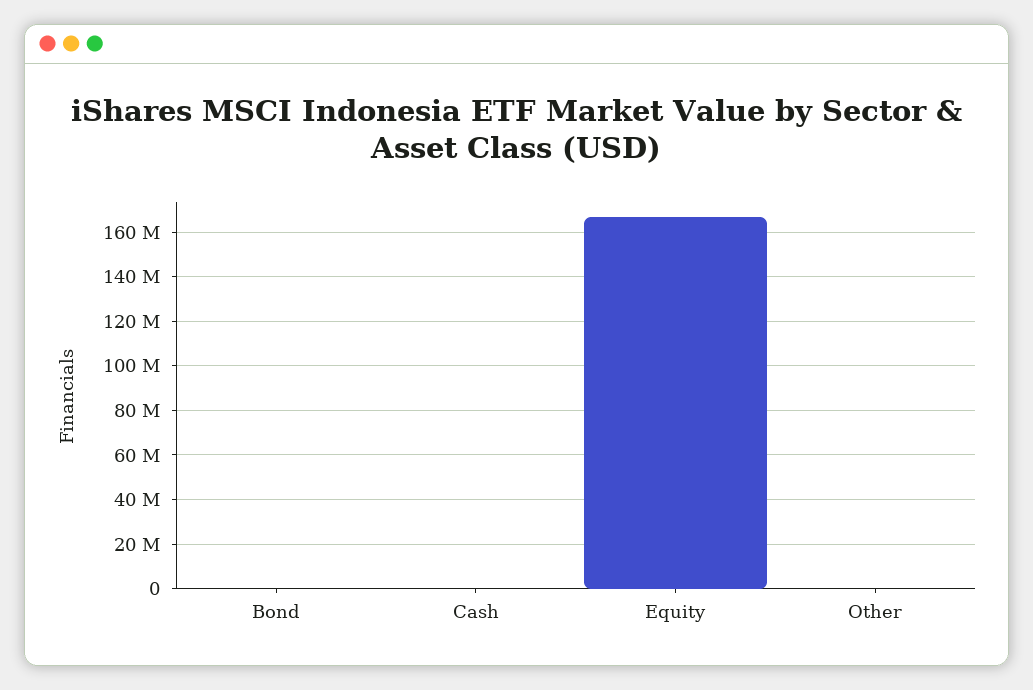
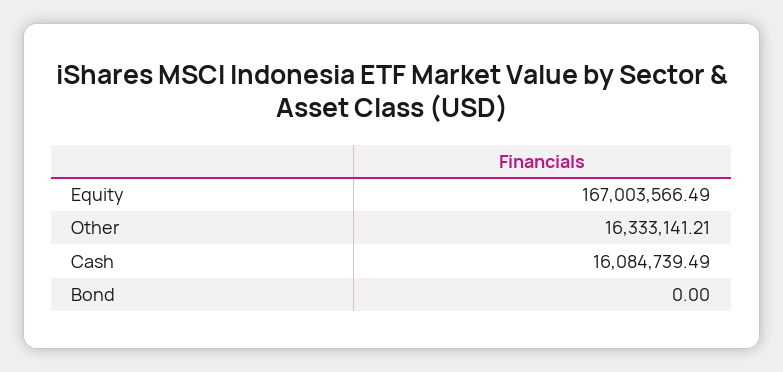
Cash: 0 -> 16084739.49
Other: 0 -> 16333141.21

